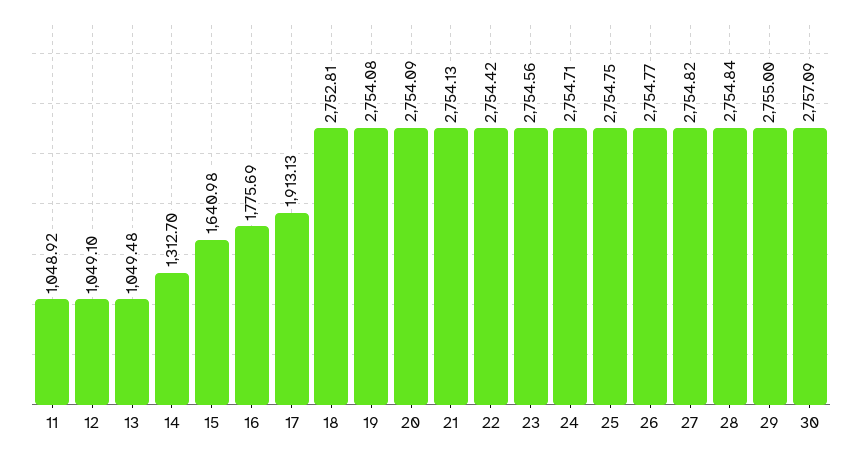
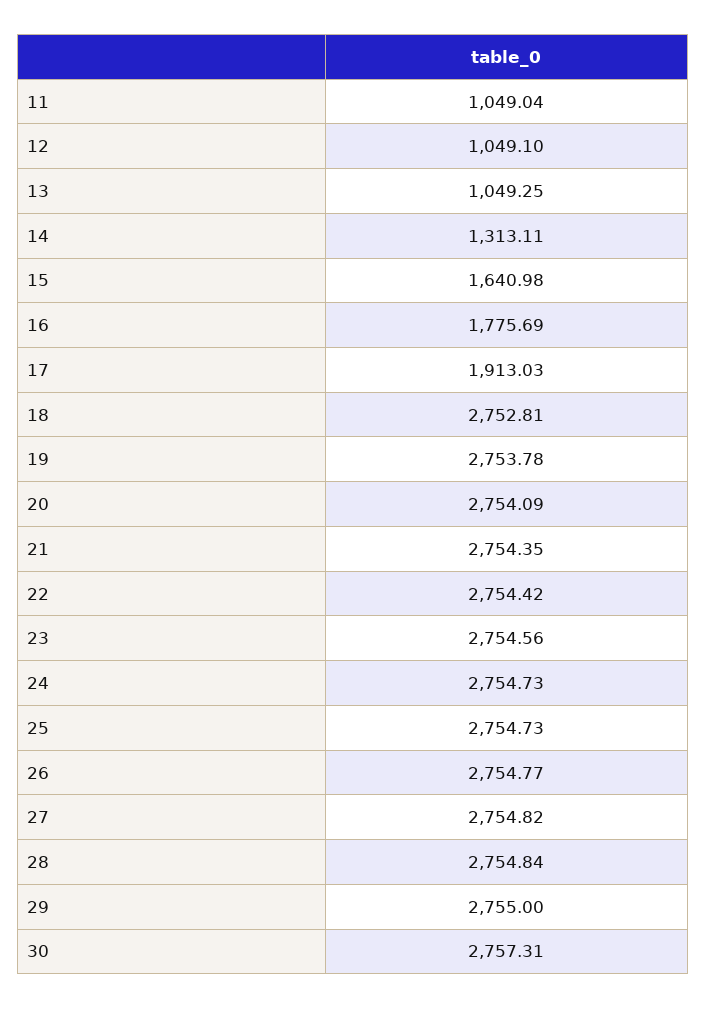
11: 1048.92 -> 1049.04
13: 1049.48 -> 1049.25
14: 1312.7 -> 1313.11
17: 1913.13 -> 1913.03
19: 2754.08 -> 2753.78
21: 2754.13 -> 2754.35
24: 2754.71 -> 2754.73
25: 2754.75 -> 2754.73
30: 2757.09 -> 2757.31

